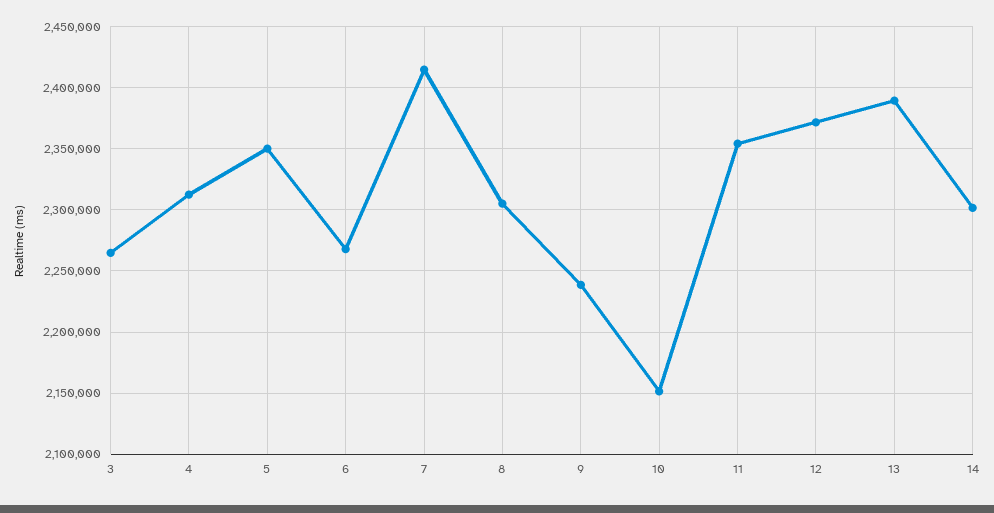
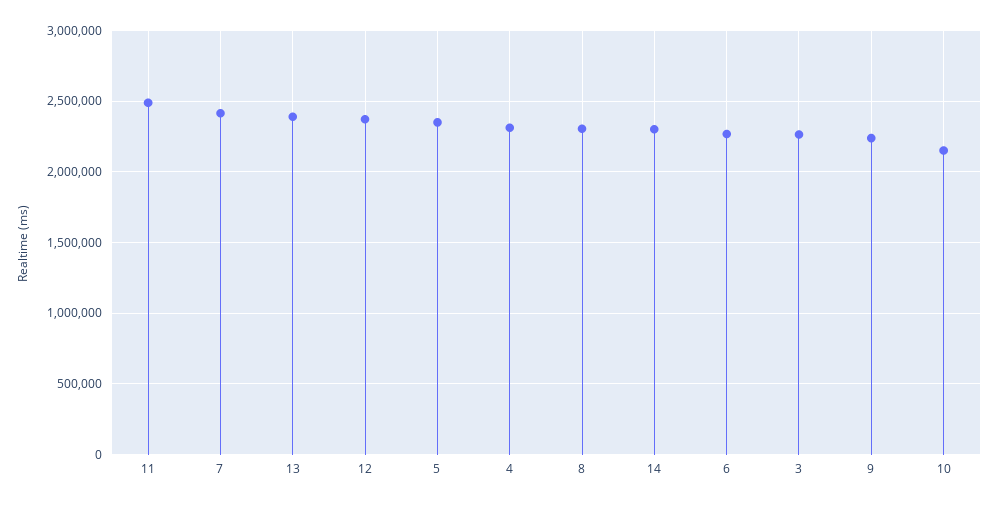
11: 2355000 -> 2500000

